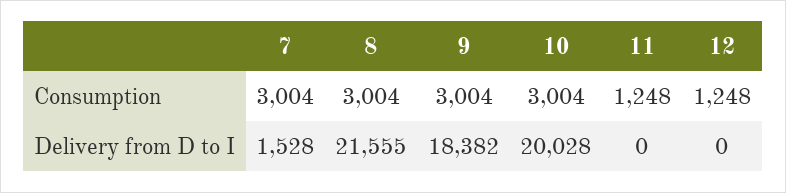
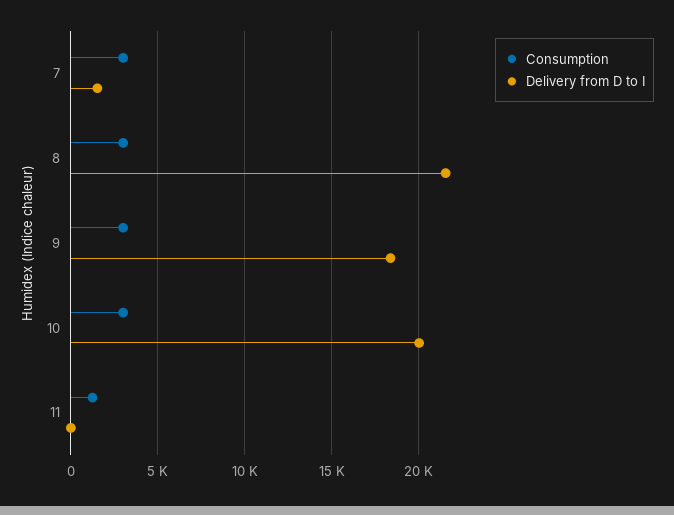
Consumption, 12: 1248 -> none
Delivery from D to I, 12: 0 -> none

